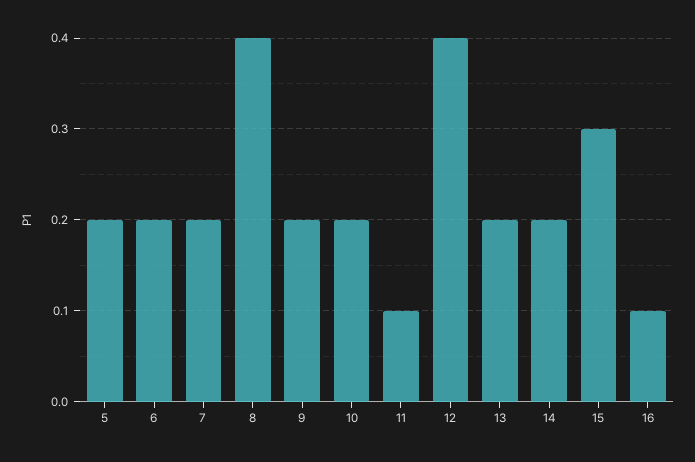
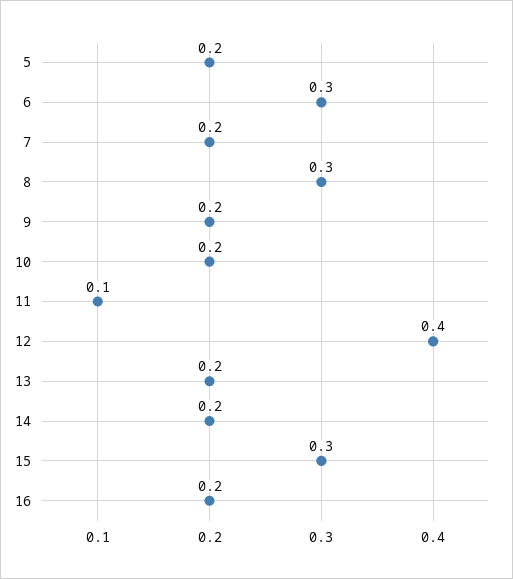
6: 0.2 -> 0.3
8: 0.4 -> 0.3
16: 0.1 -> 0.2

